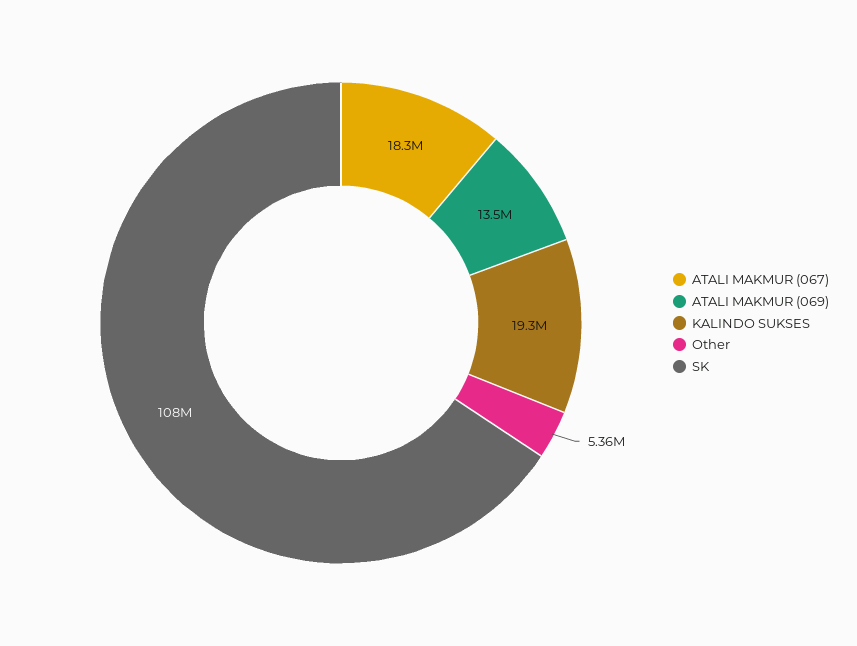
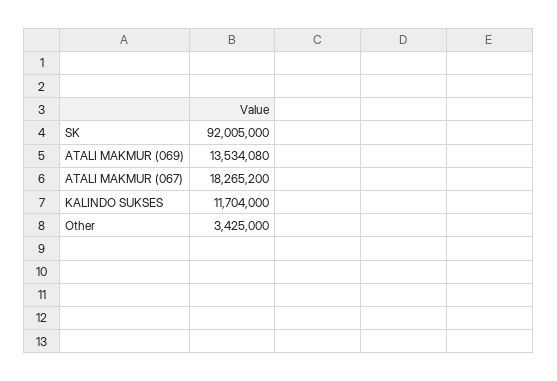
KALINDO SUKSES: 19300000 -> 11704000
Other: 5360000 -> 3425000
SK: 108000000 -> 92005000

